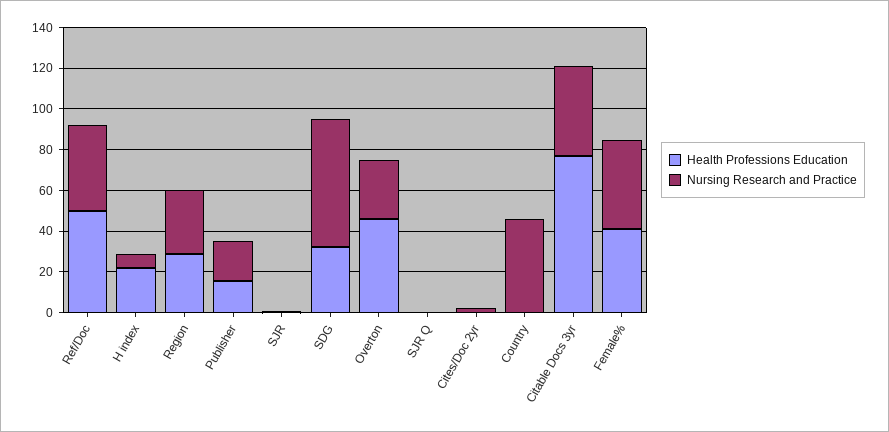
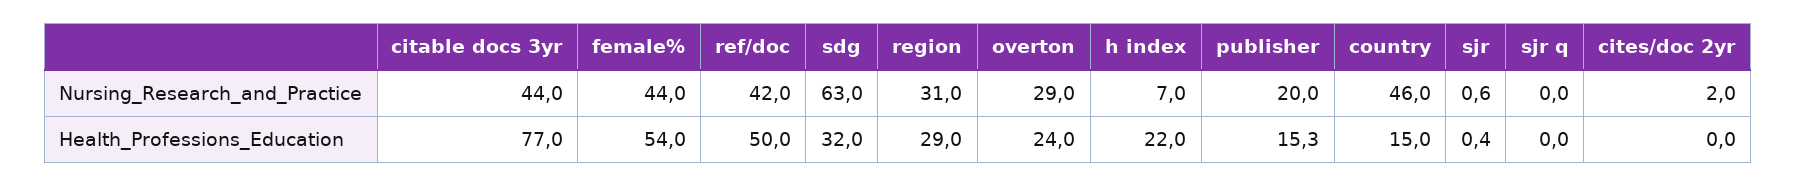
Health Professions Education, Overton: 45 -> 24
Health Professions Education, Country: 0 -> 15
Health Professions Education, Female%: 40 -> 54

